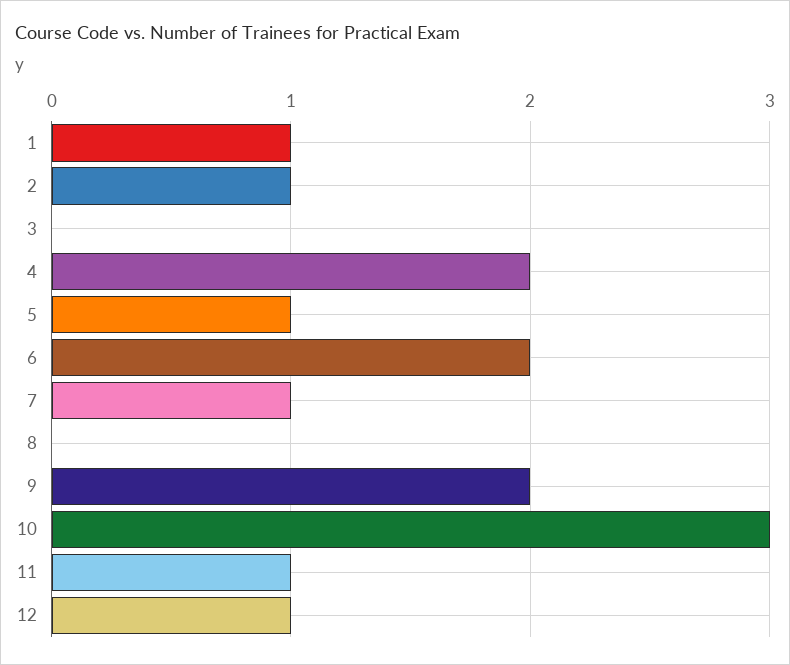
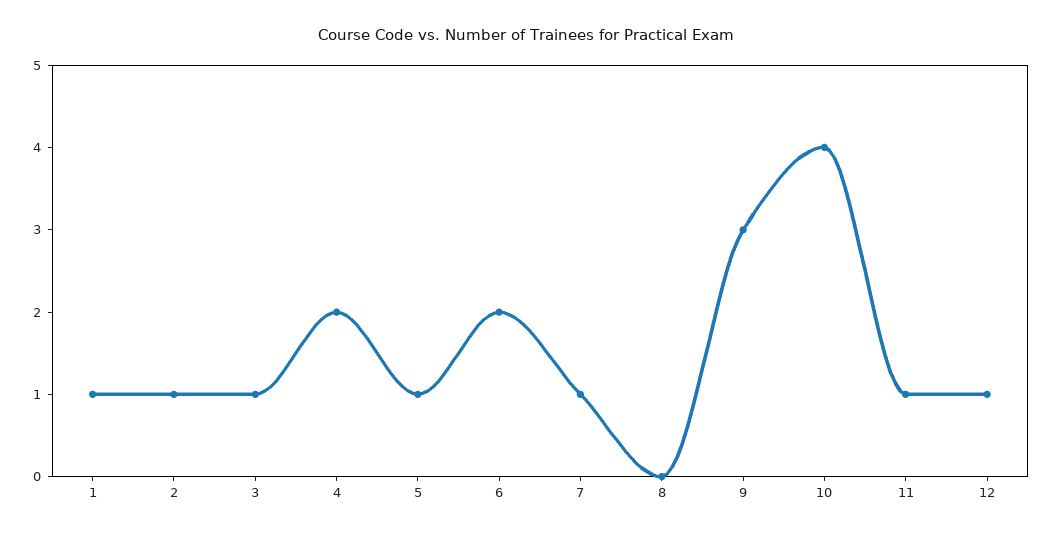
3: 0 -> 1
9: 2 -> 3
10: 3 -> 4

